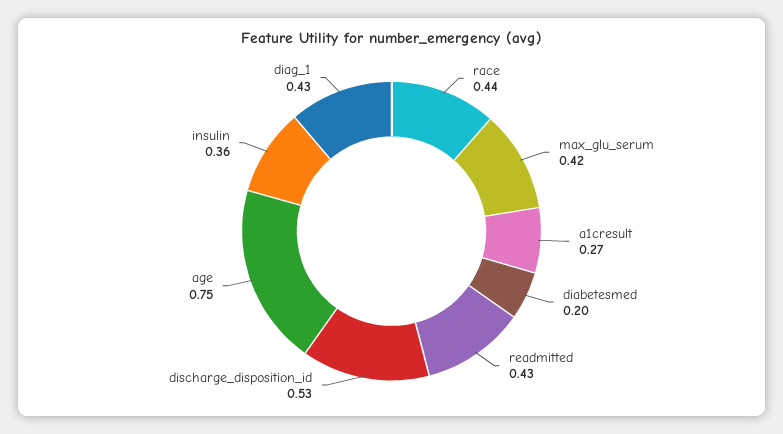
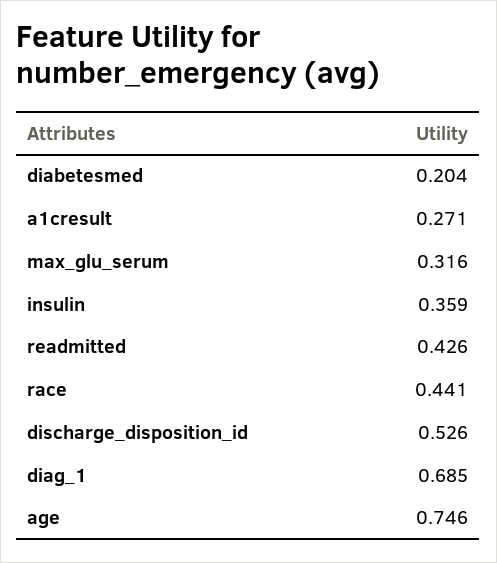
max_glu_serum: 0.42 -> 0.316
diag_1: 0.43 -> 0.685

